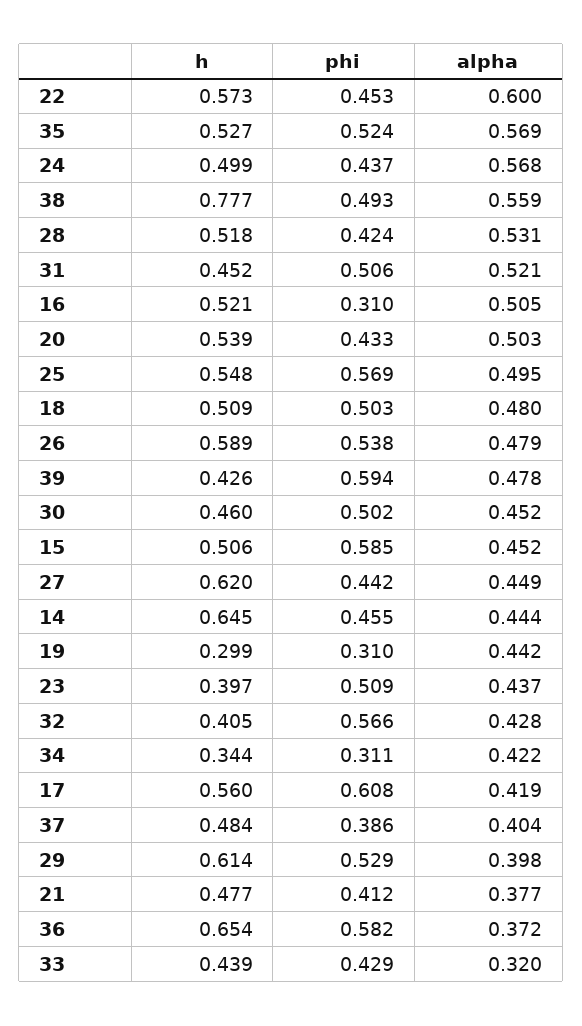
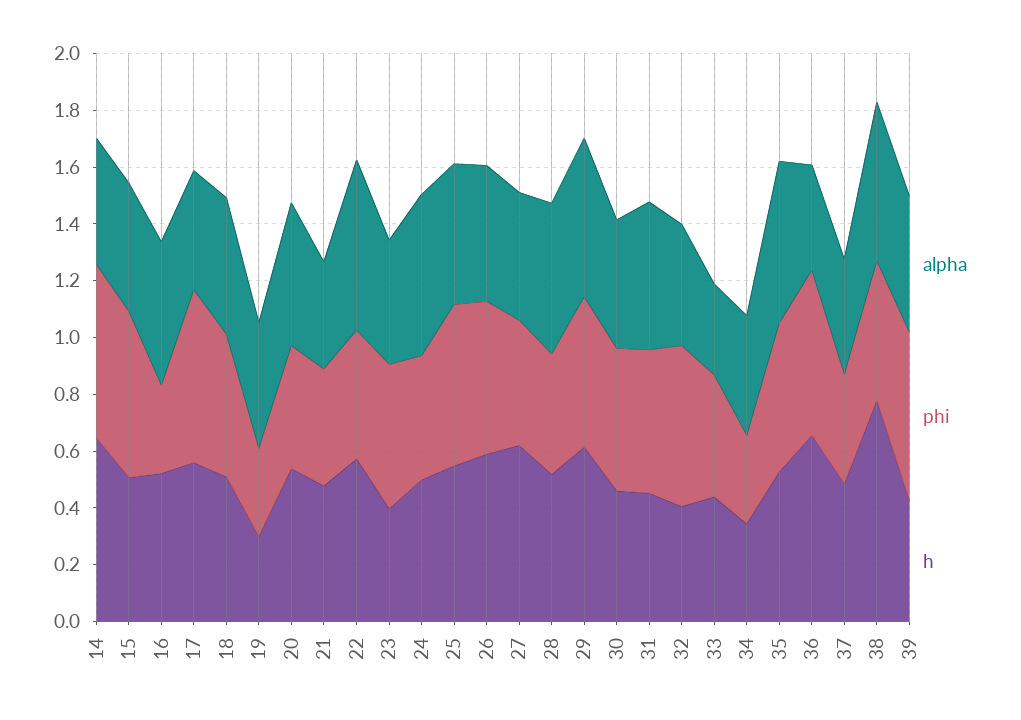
phi, 14: 0.455 -> 0.6
alpha, 29: 0.398 -> 0.55

